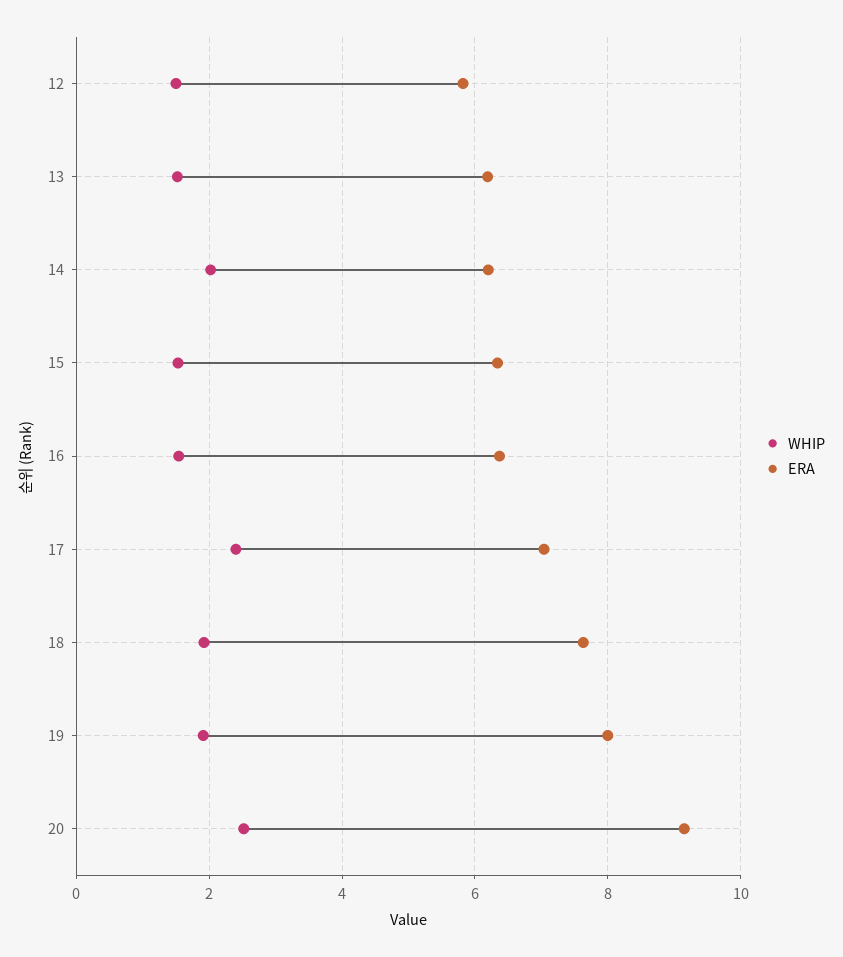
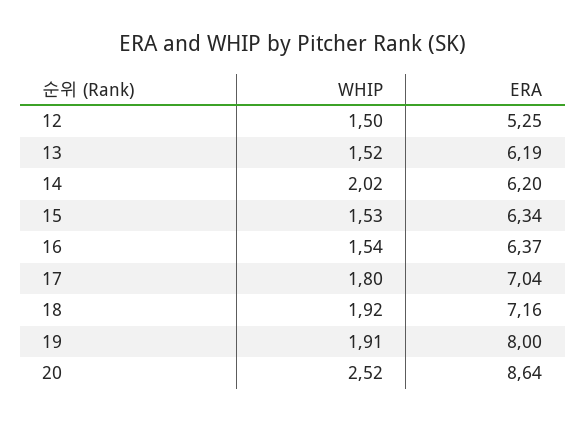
ERA, 12: 5.8 -> 5.25
WHIP, 17: 2.4 -> 1.8
ERA, 18: 7.6 -> 7.16
ERA, 20: 9.2 -> 8.64

